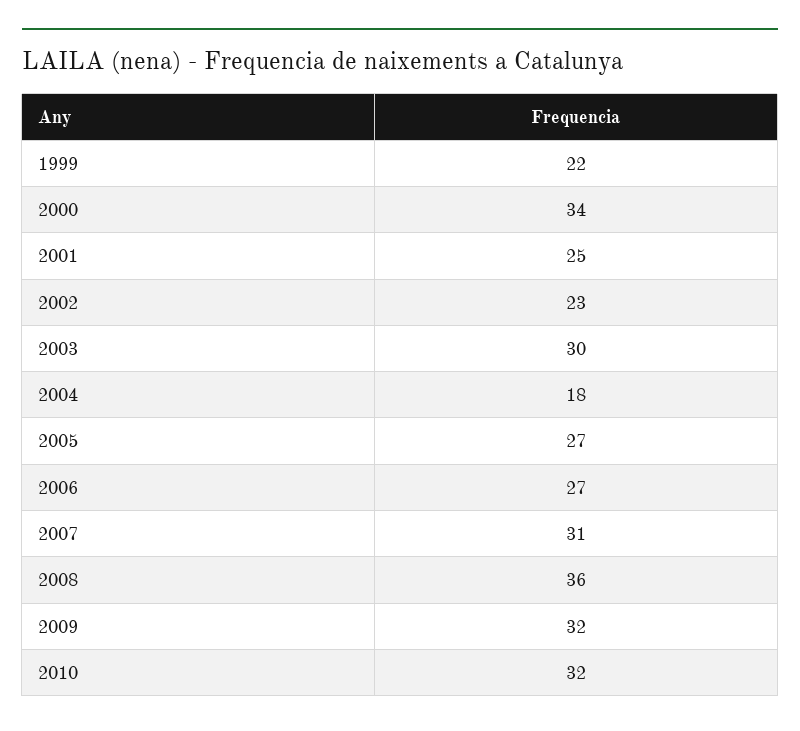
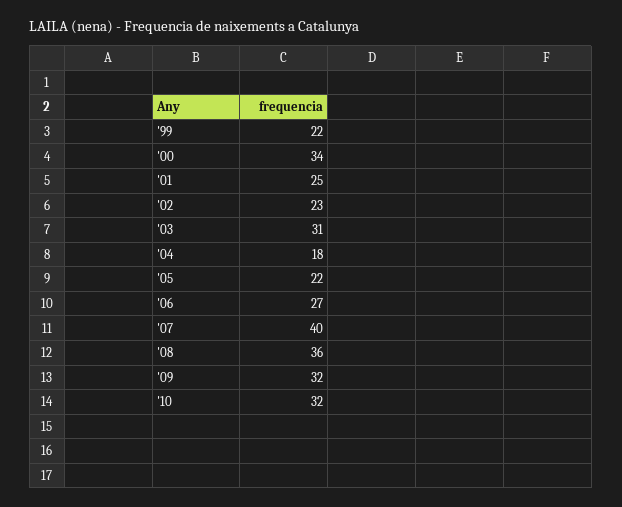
2003: 30 -> 31
2005: 27 -> 22
2007: 31 -> 40

